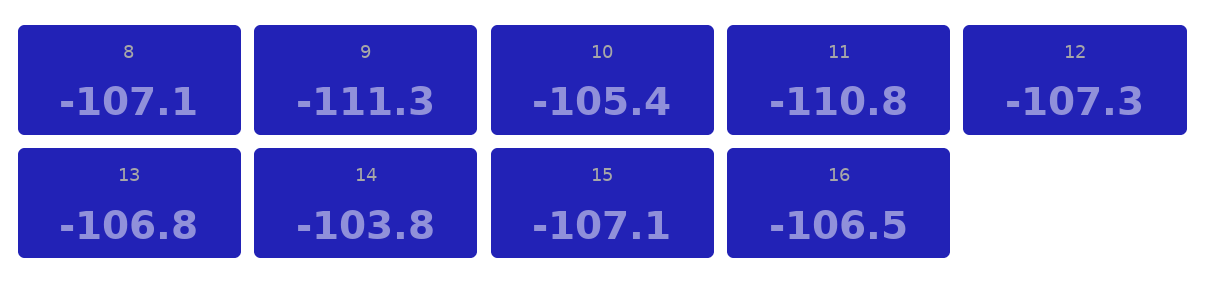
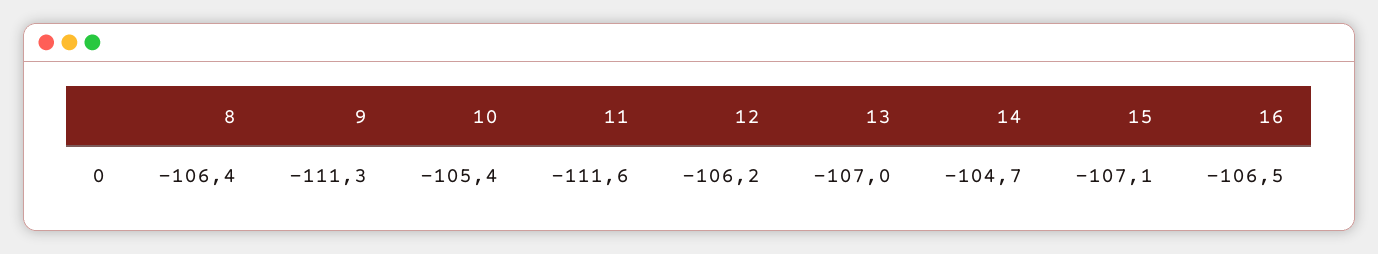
8: -107.1 -> -106.4
11: -110.8 -> -111.6
12: -107.3 -> -106.2
13: -106.8 -> -107
14: -103.8 -> -104.7

